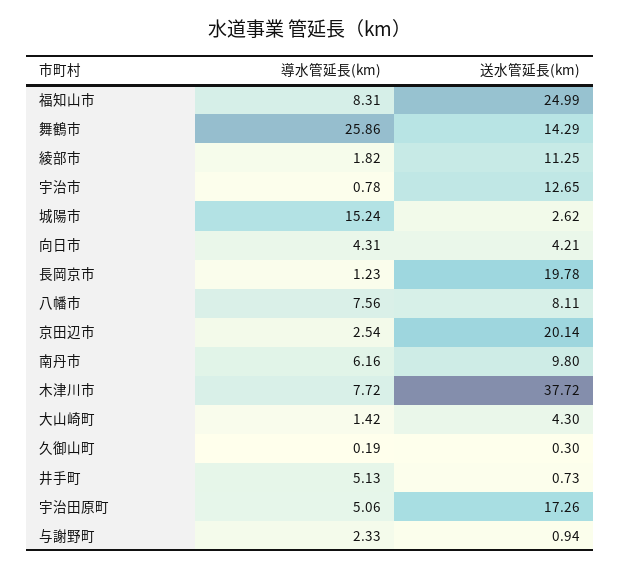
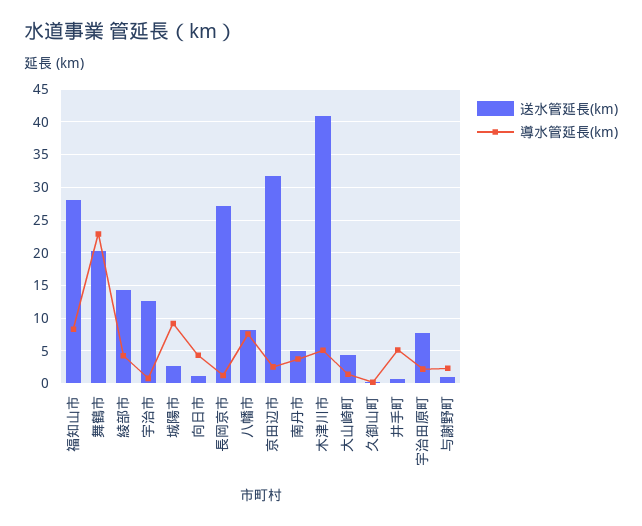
送水管延長(km), 福知山市: 24.99 -> 28
導水管延長(km), 舞鶴市: 25.86 -> 23
送水管延長(km), 舞鶴市: 14.29 -> 20
導水管延長(km), 綾部市: 1.82 -> 4
送水管延長(km), 綾部市: 11.25 -> 14
導水管延長(km), 城陽市: 15.24 -> 9
送水管延長(km), 向日市: 4.21 -> 1
送水管延長(km), 長岡京市: 19.78 -> 27
送水管延長(km), 京田辺市: 20.14 -> 32
導水管延長(km), 南丹市: 6.16 -> 4
送水管延長(km), 南丹市: 9.8 -> 5
導水管延長(km), 木津川市: 7.72 -> 5
送水管延長(km), 木津川市: 37.72 -> 41
導水管延長(km), 宇治田原町: 5.06 -> 2
送水管延長(km), 宇治田原町: 17.26 -> 8

